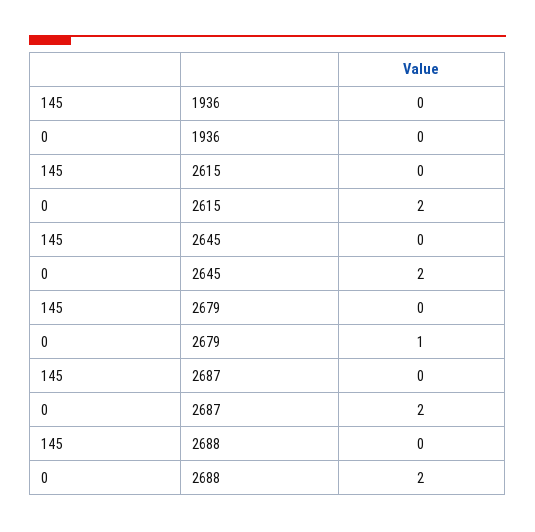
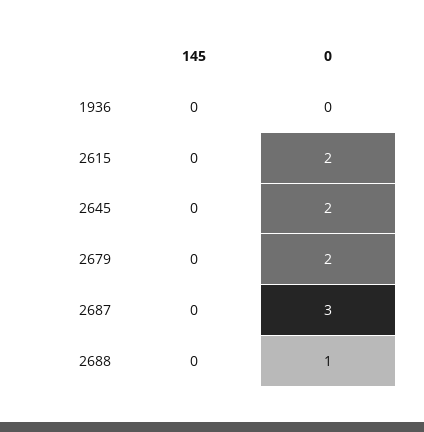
0, 2679: 1 -> 2
0, 2687: 2 -> 3
0, 2688: 2 -> 1

